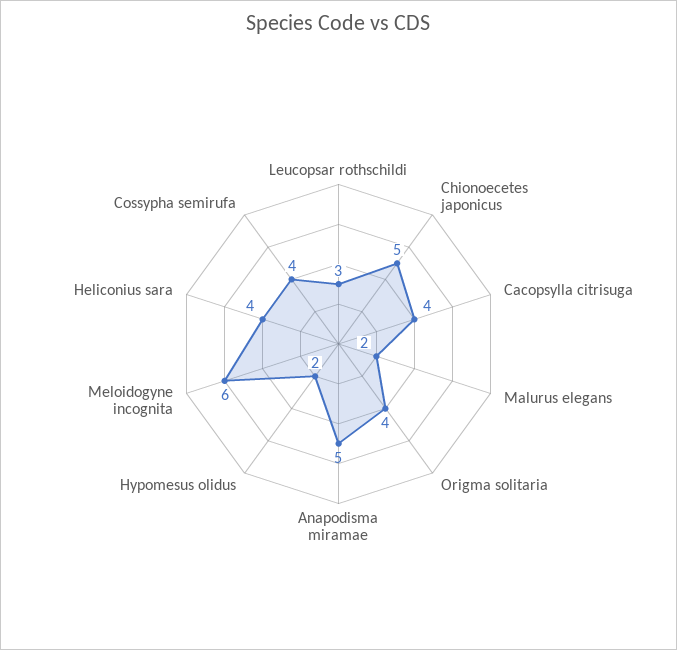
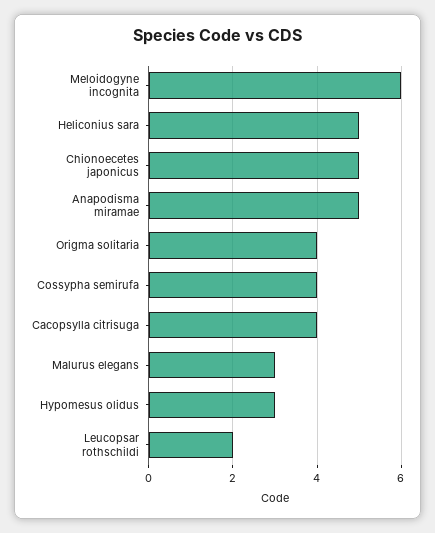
Leucopsar rothschildi: 3 -> 2
Malurus elegans: 2 -> 3
Hypomesus olidus: 2 -> 3
Heliconius sara: 4 -> 5

